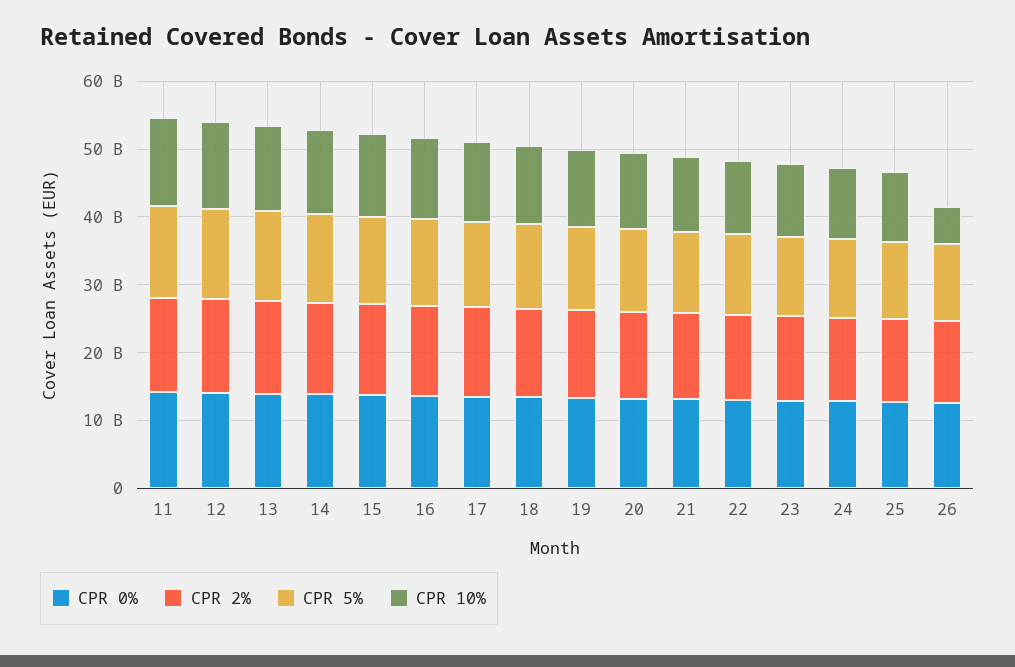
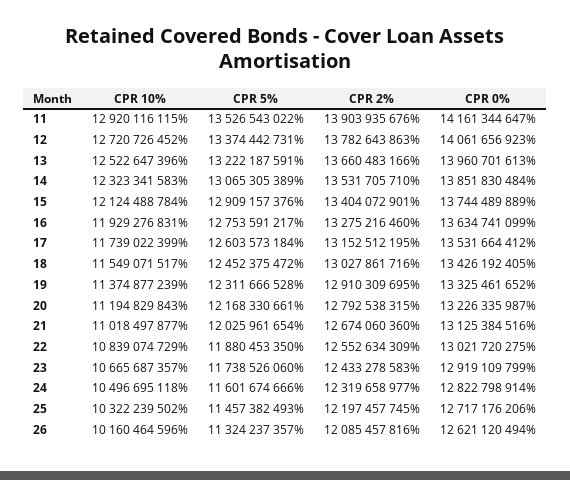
CPR 10%, 26: 6000000000 -> 10160464596

